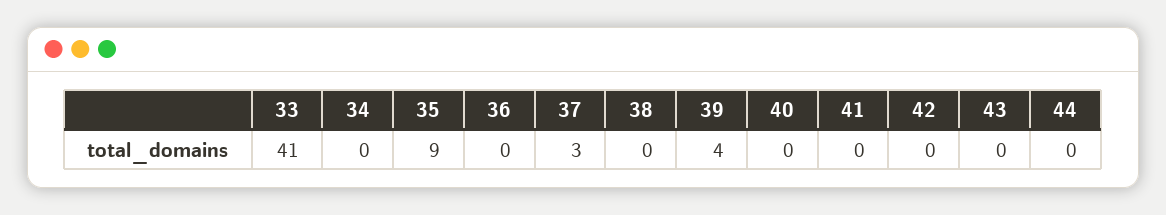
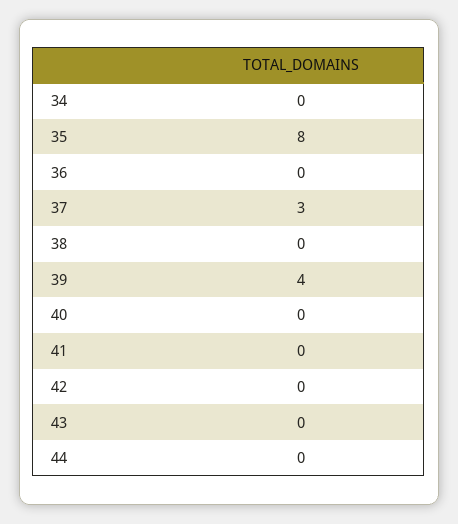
33: 41 -> none
35: 9 -> 8

